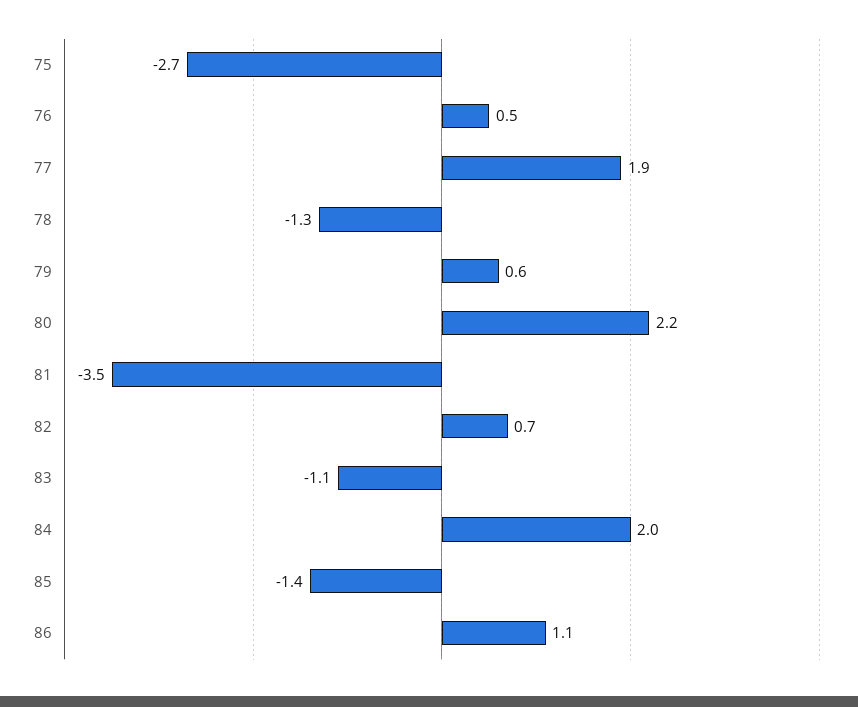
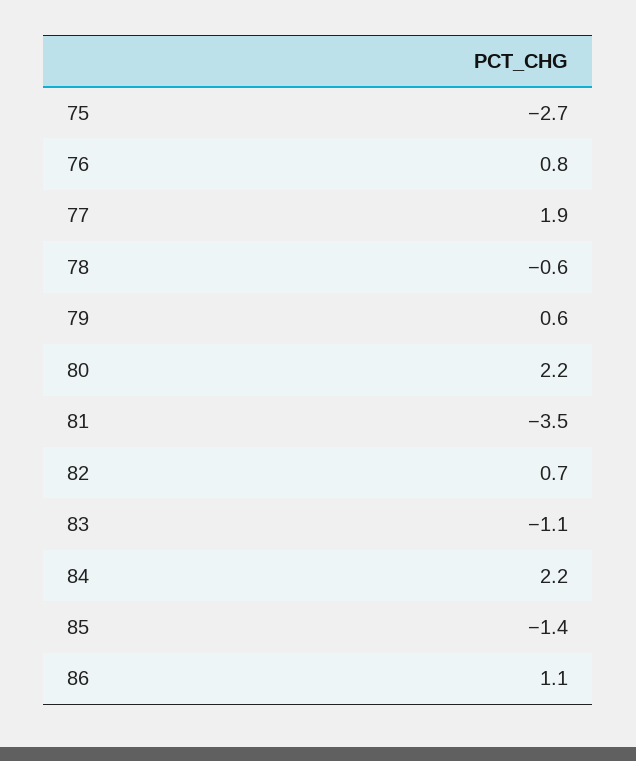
76: 0.5 -> 0.8
78: -1.3 -> -0.6
84: 2 -> 2.2

